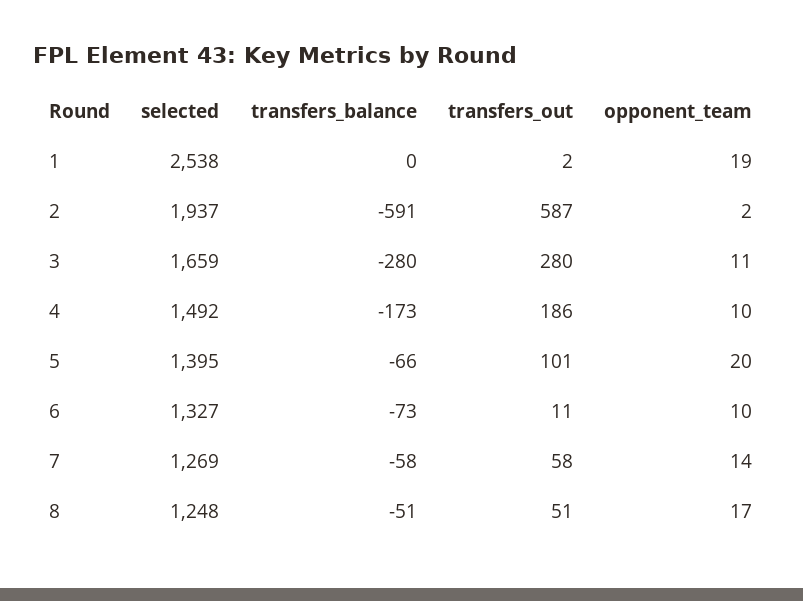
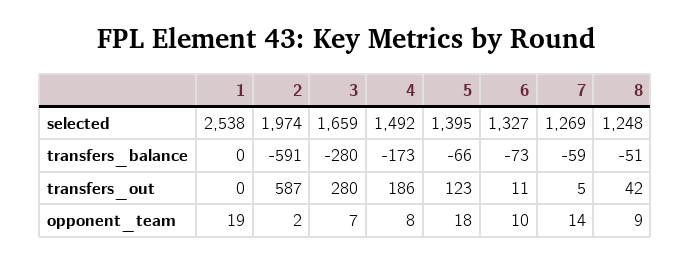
transfers_out, 1: 2 -> 0
selected, 2: 1937 -> 1974
opponent_team, 3: 11 -> 7
opponent_team, 4: 10 -> 8
transfers_out, 5: 101 -> 123
opponent_team, 5: 20 -> 18
transfers_balance, 7: -58 -> -59
transfers_out, 7: 58 -> 5
transfers_out, 8: 51 -> 42
opponent_team, 8: 17 -> 9

